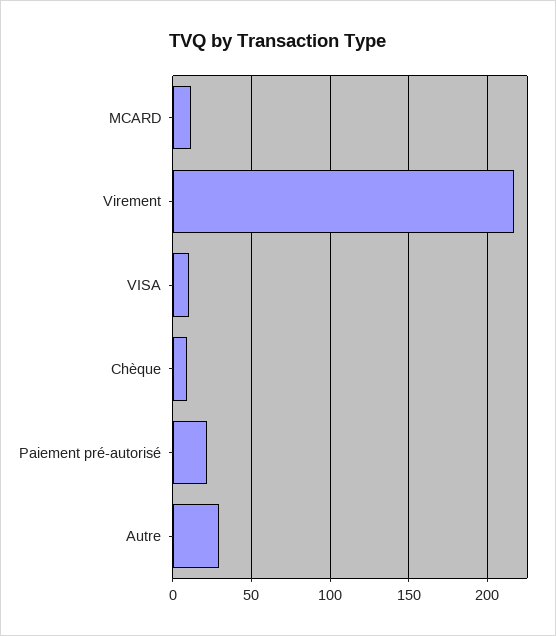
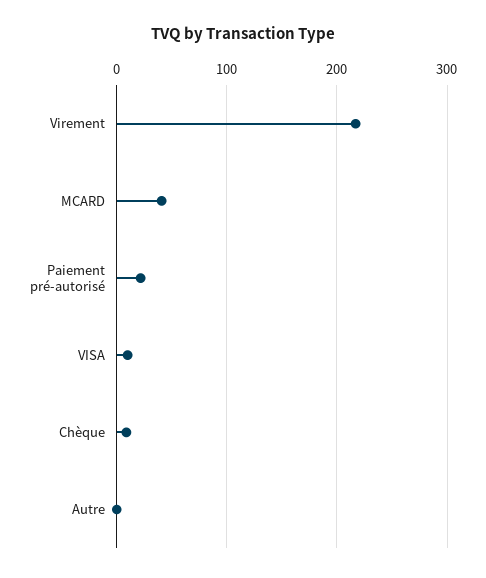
MCARD: 10 -> 40
Autre: 30 -> 0

